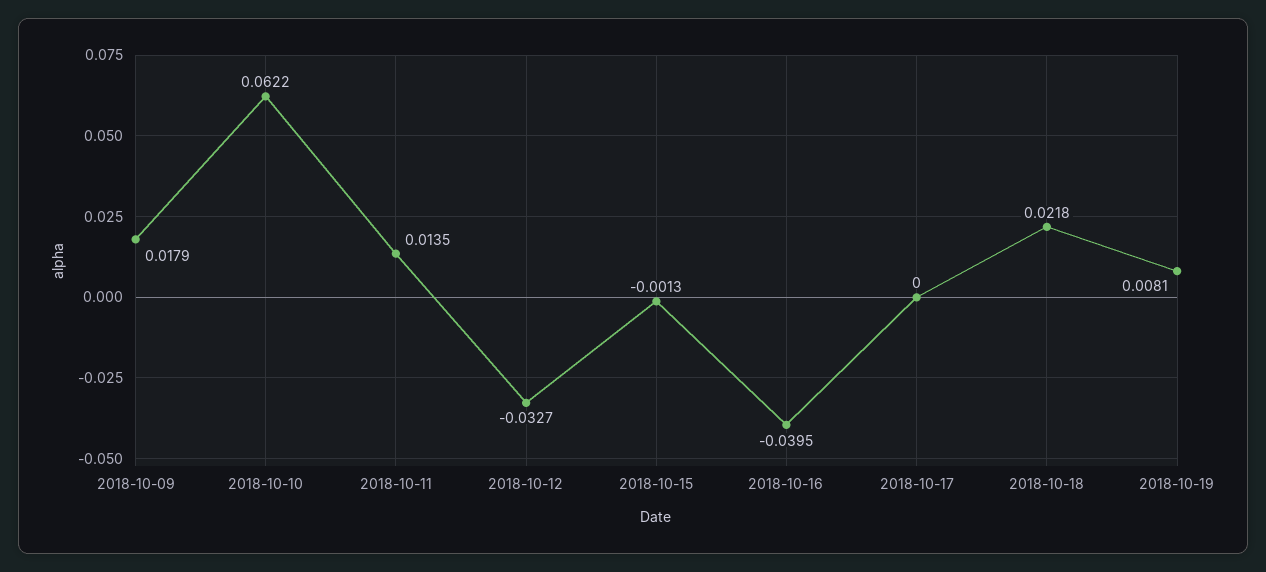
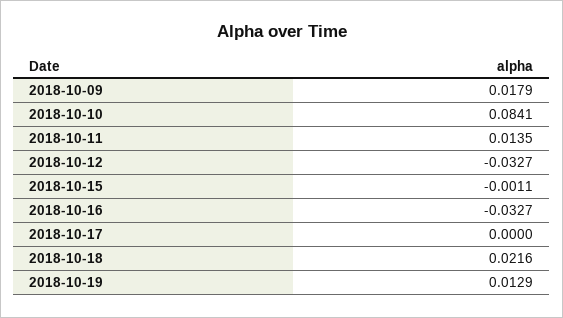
2018-10-10: 0.0622 -> 0.0841
2018-10-15: -0.0013 -> -0.0011
2018-10-16: -0.0395 -> -0.0327
2018-10-18: 0.0218 -> 0.0216
2018-10-19: 0.0081 -> 0.0129

